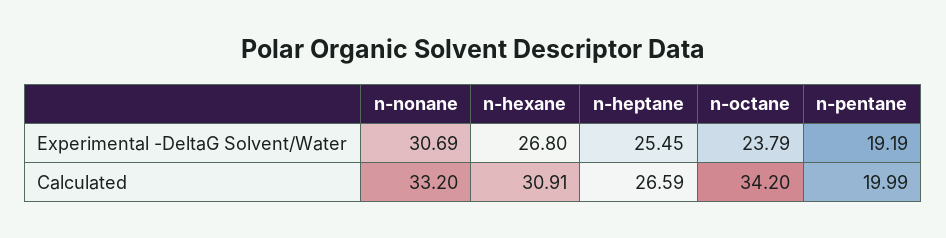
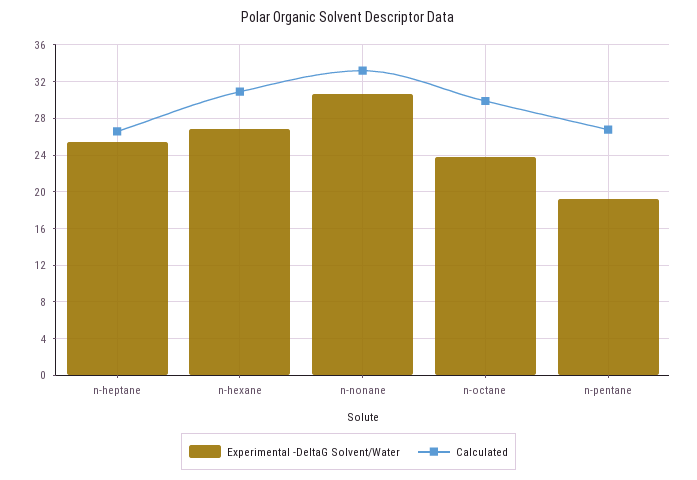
Calculated, n-octane: 34.2 -> 30
Calculated, n-pentane: 19.99 -> 27

